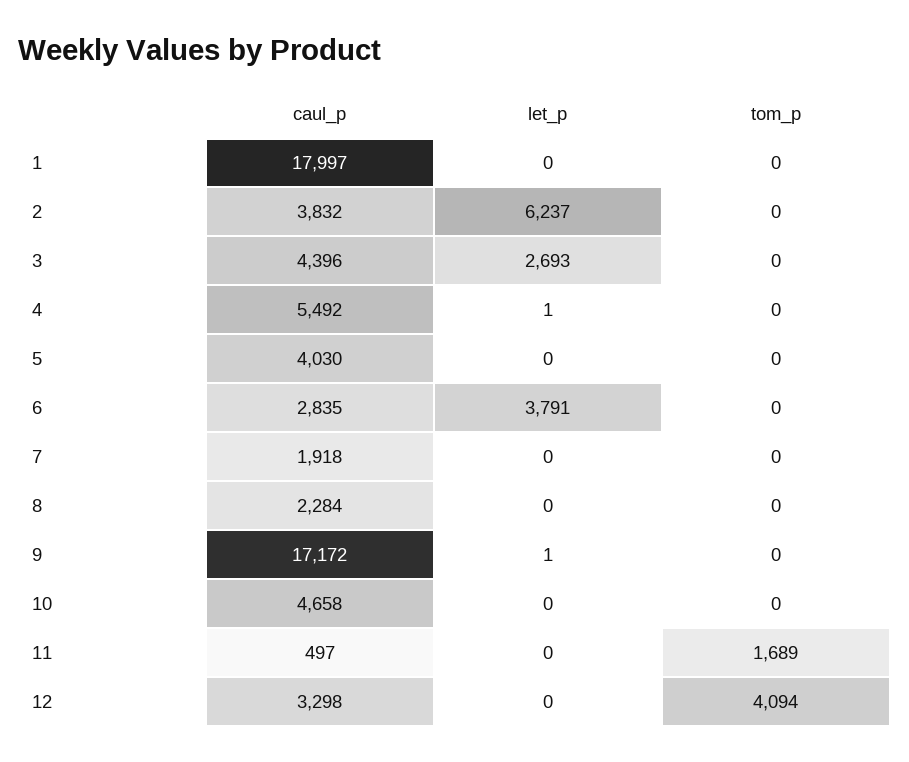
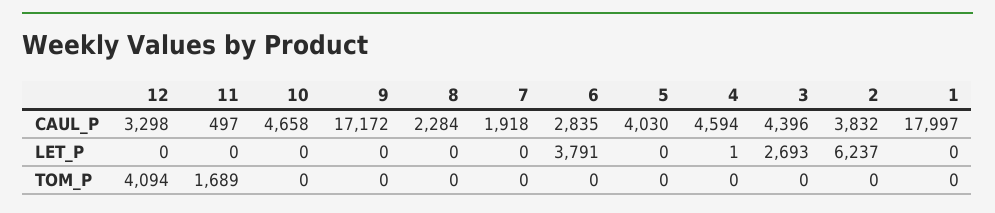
caul_p, 4: 5492 -> 4594
let_p, 9: 1 -> 0

